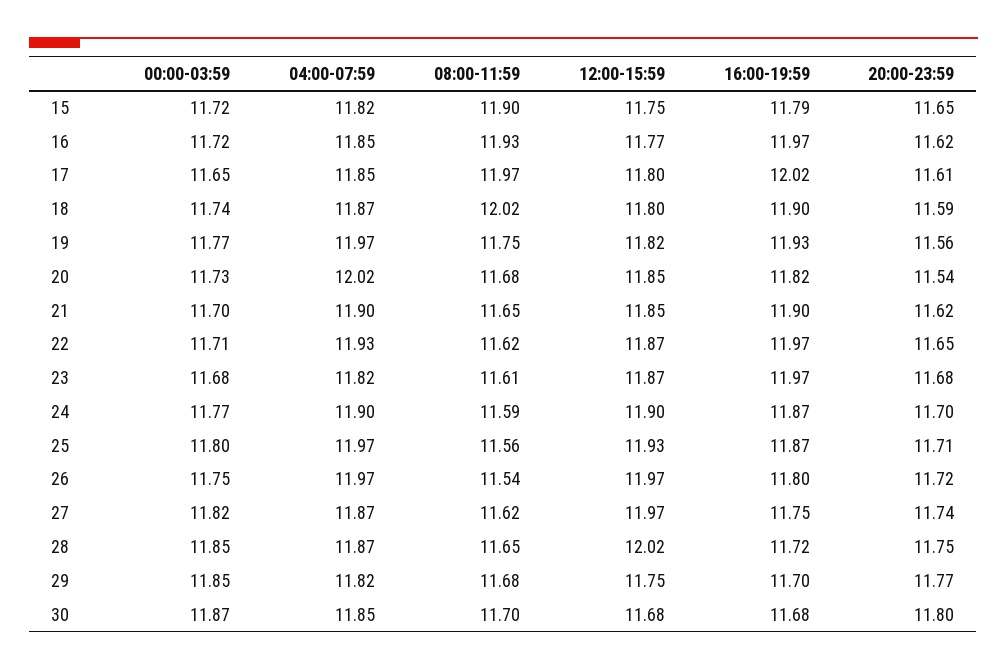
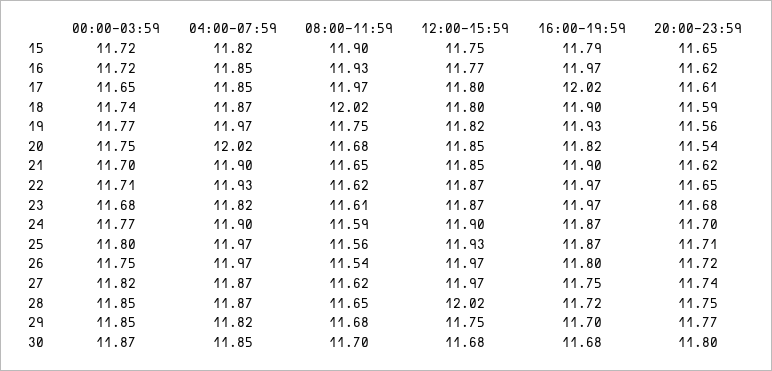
00:00-03:59, 20: 11.73 -> 11.75

